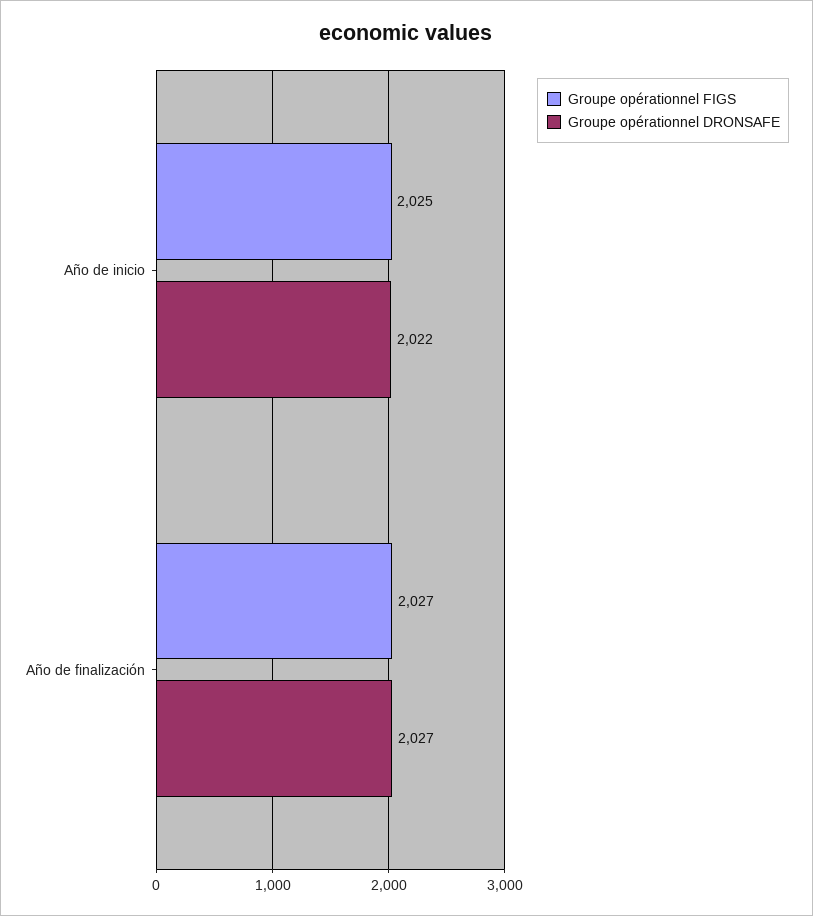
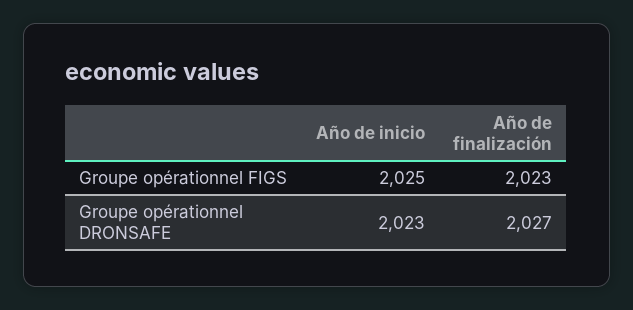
Groupe opérationnel DRONSAFE, Año de inicio: 2022 -> 2023
Groupe opérationnel FIGS, Año de finalización: 2027 -> 2023

